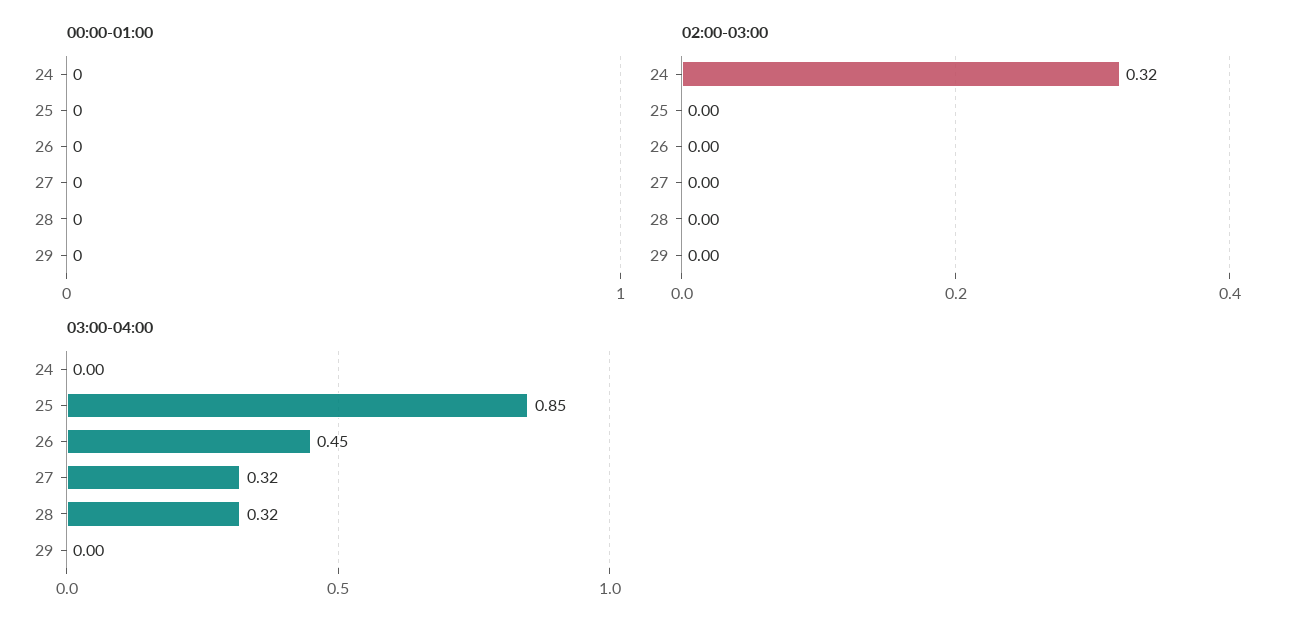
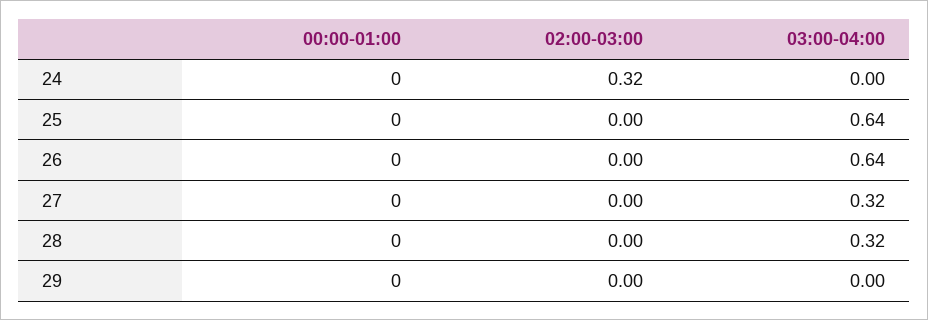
03:00-04:00, 25: 0.85 -> 0.64
03:00-04:00, 26: 0.45 -> 0.64

